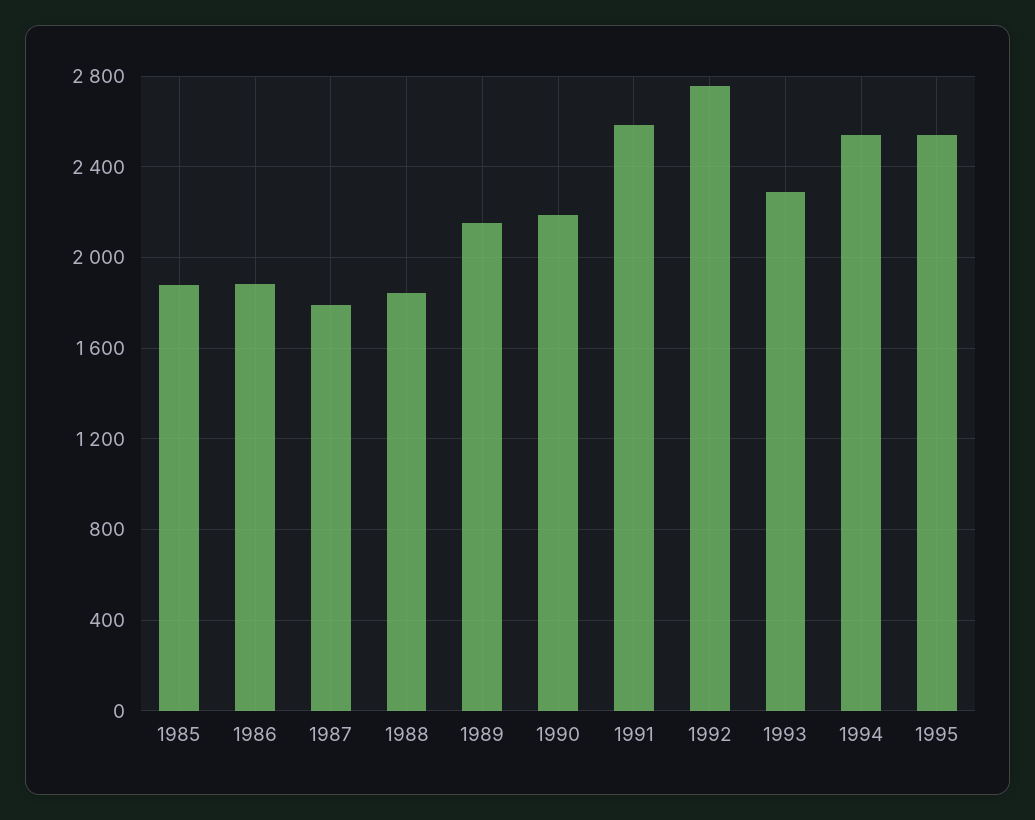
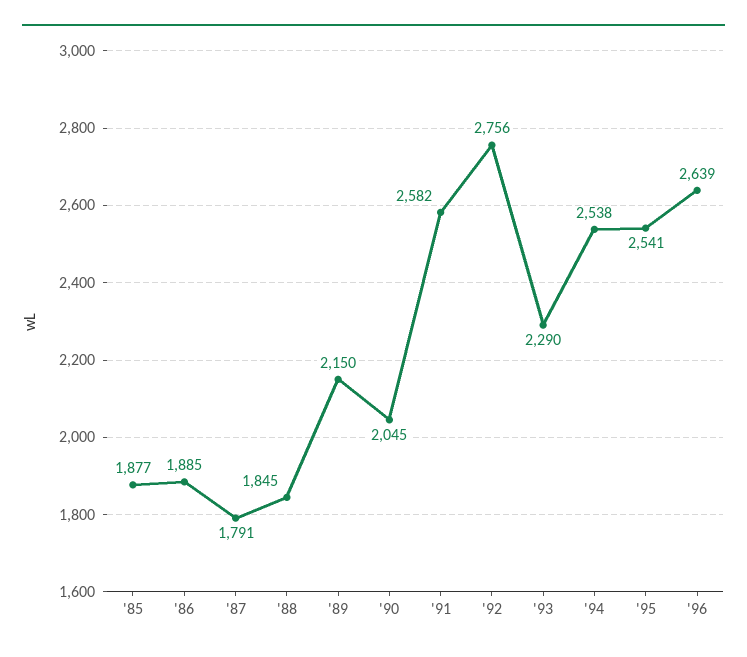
1990: 2200 -> 2045
'96: none -> 2639

